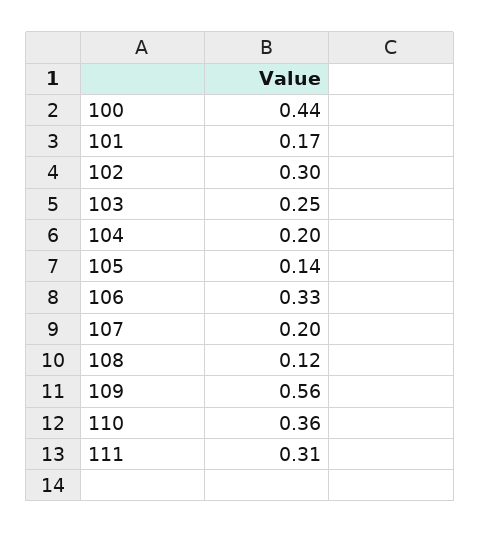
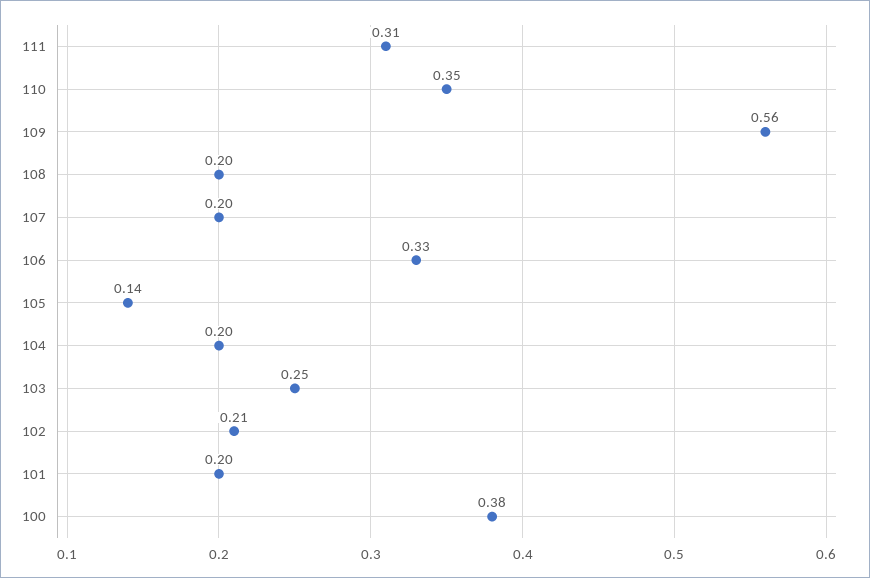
100: 0.44 -> 0.38
101: 0.17 -> 0.2
102: 0.3 -> 0.21
108: 0.12 -> 0.2
110: 0.36 -> 0.35

